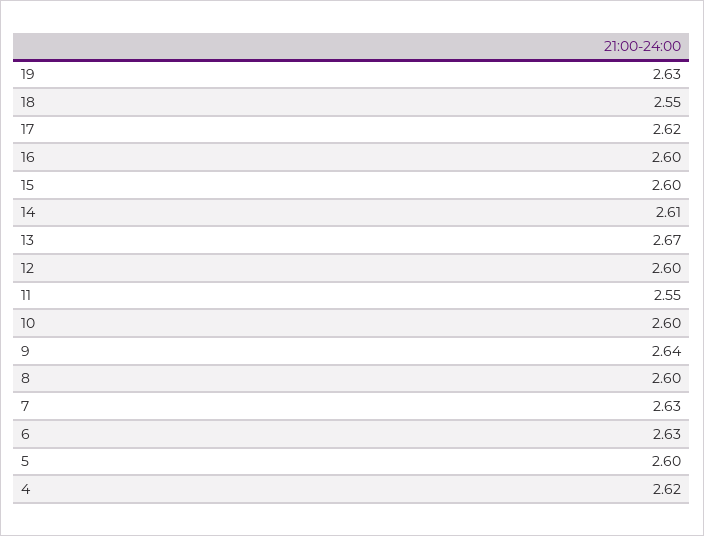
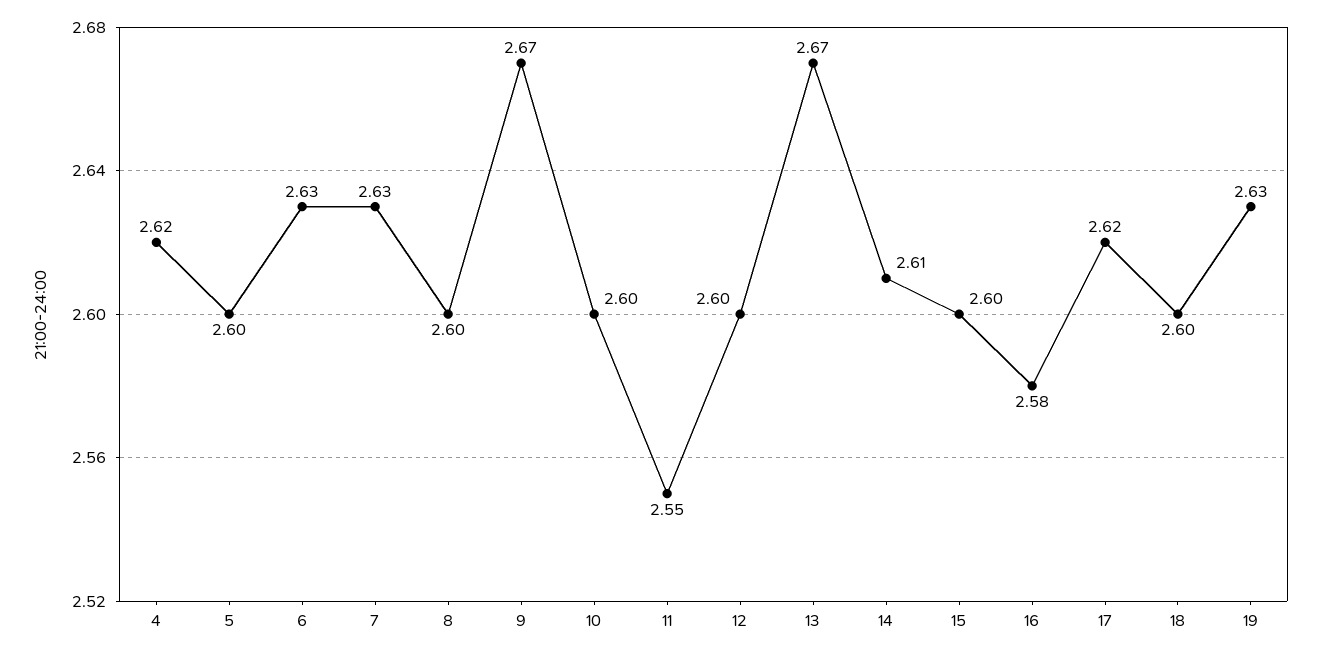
18: 2.55 -> 2.6
16: 2.6 -> 2.58
9: 2.64 -> 2.67

